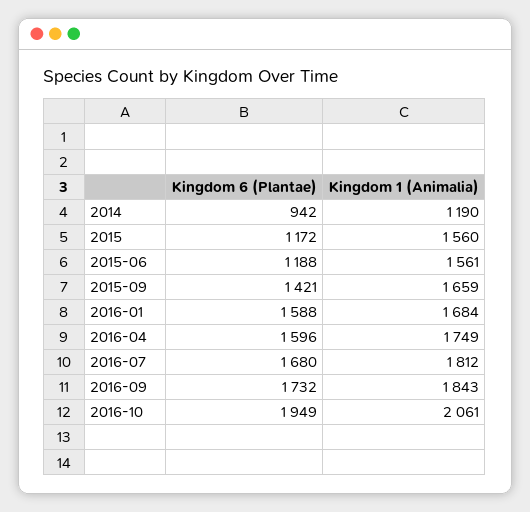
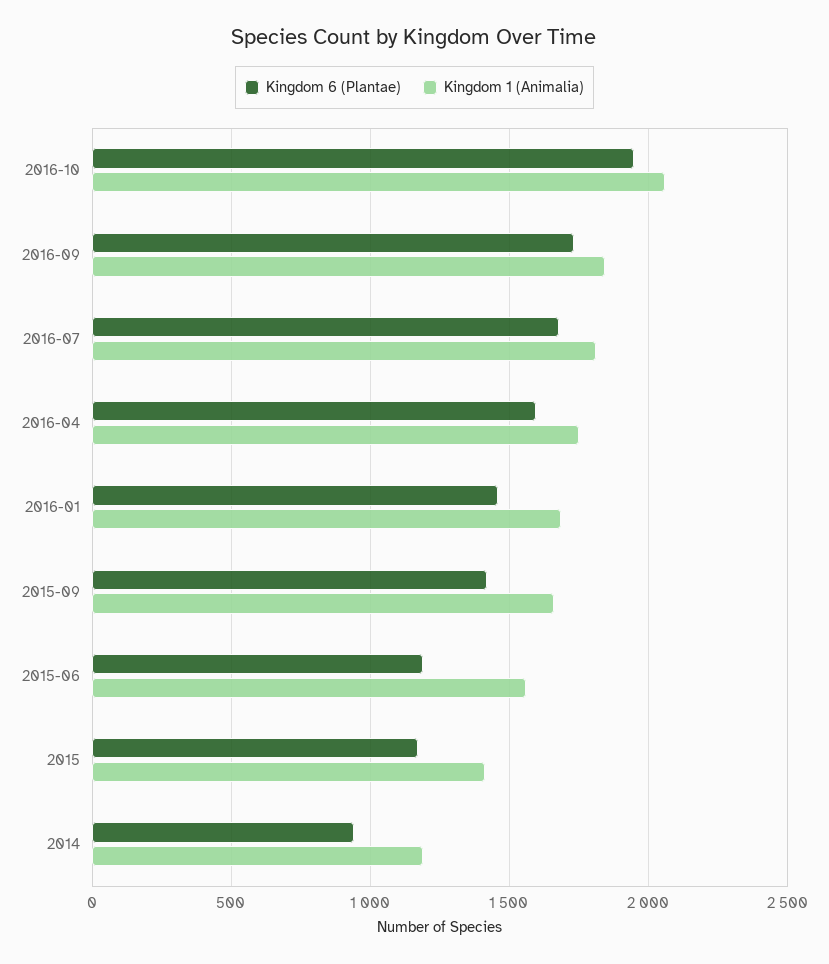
Kingdom 1 (Animalia), 2015: 1560 -> 1400
Kingdom 6 (Plantae), 2016-01: 1588 -> 1450

